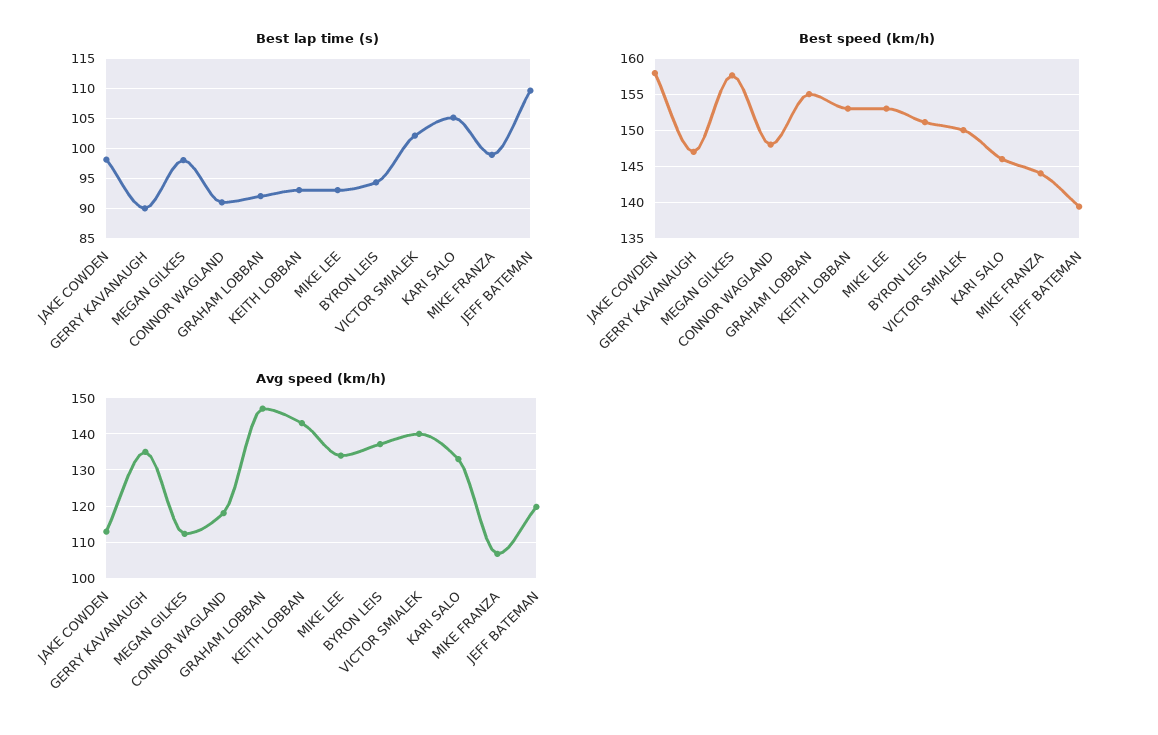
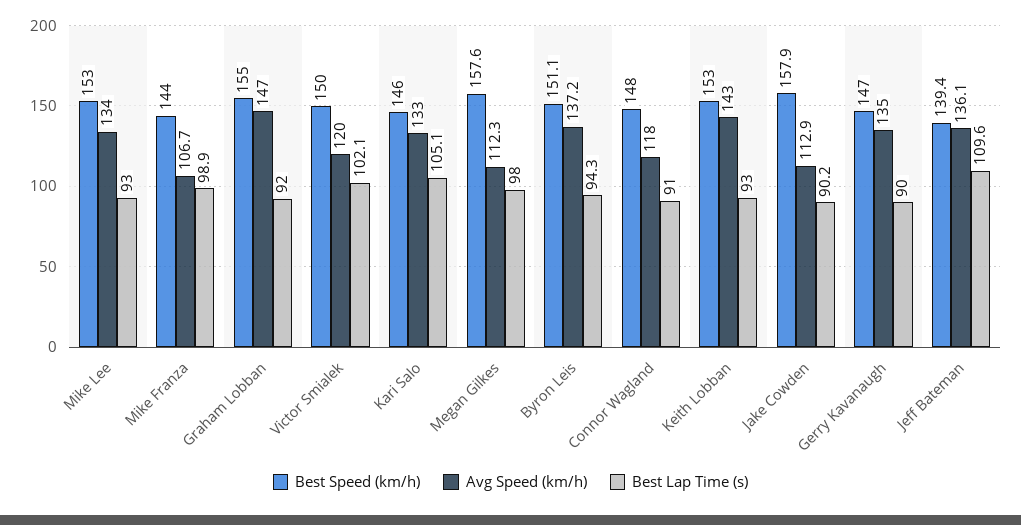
Best lap time (s), JAKE COWDEN: 98 -> 90.2
Avg speed (km/h), VICTOR SMIALEK: 140 -> 120
Avg speed (km/h), JEFF BATEMAN: 120 -> 136.1

